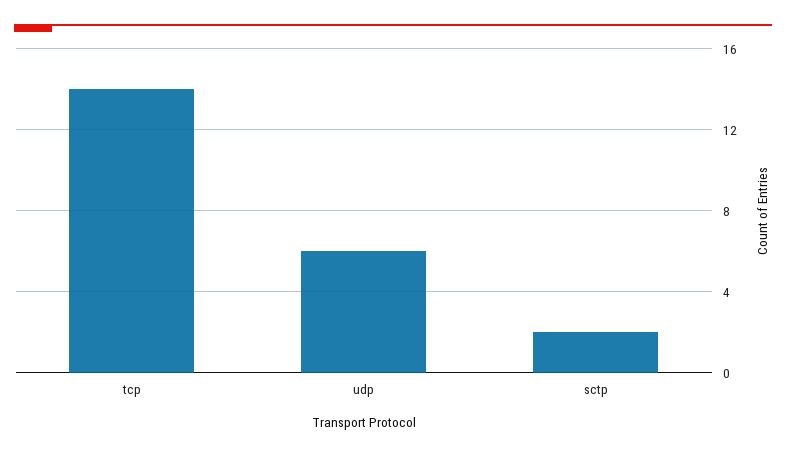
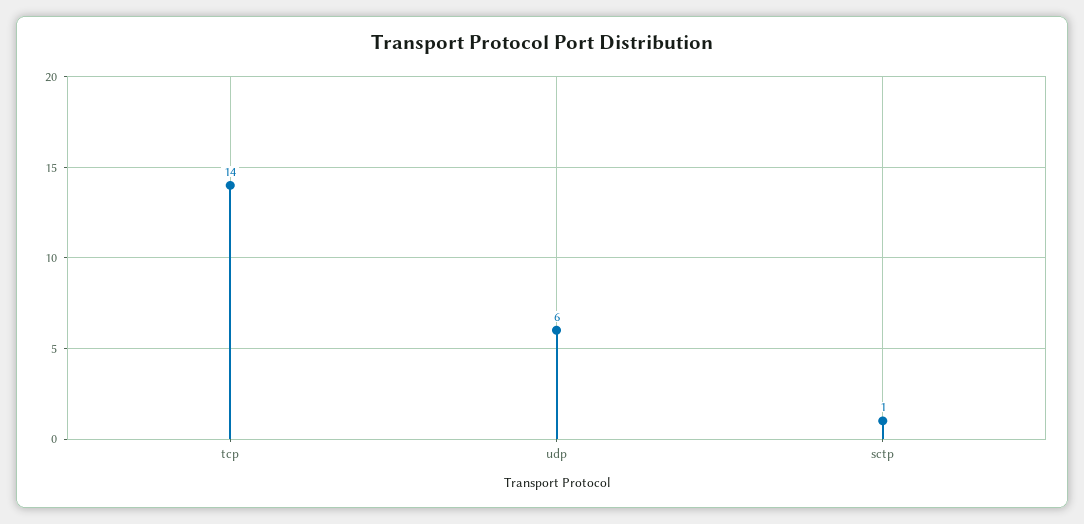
sctp: 2 -> 1

